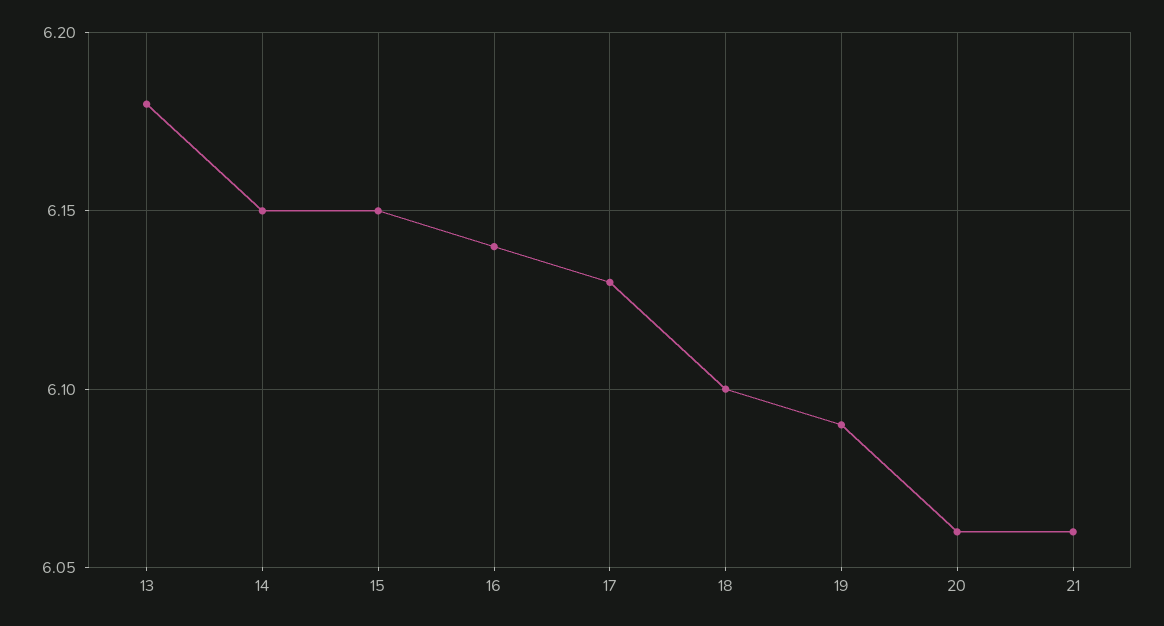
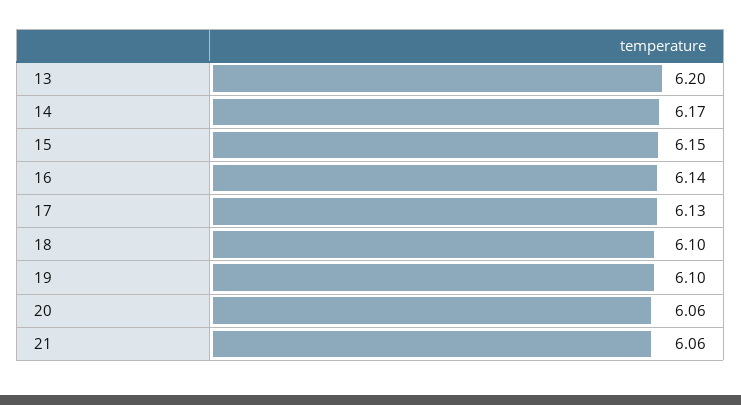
13: 6.18 -> 6.2
14: 6.15 -> 6.17
19: 6.09 -> 6.1

